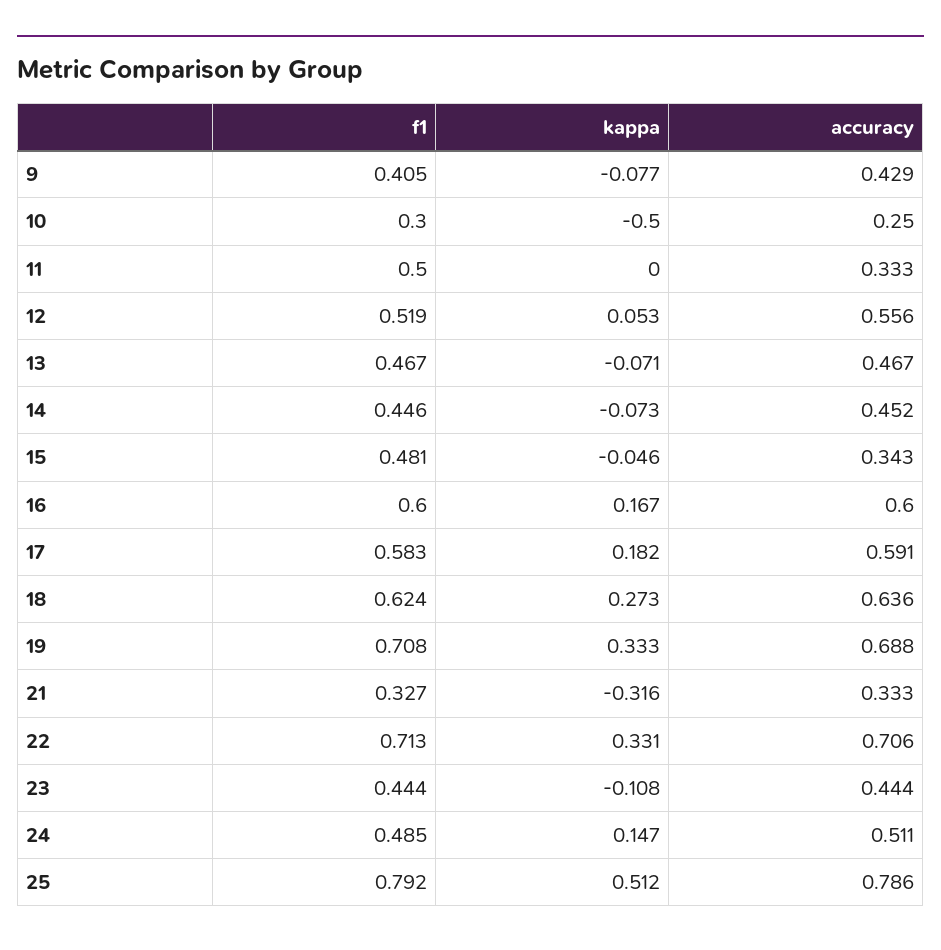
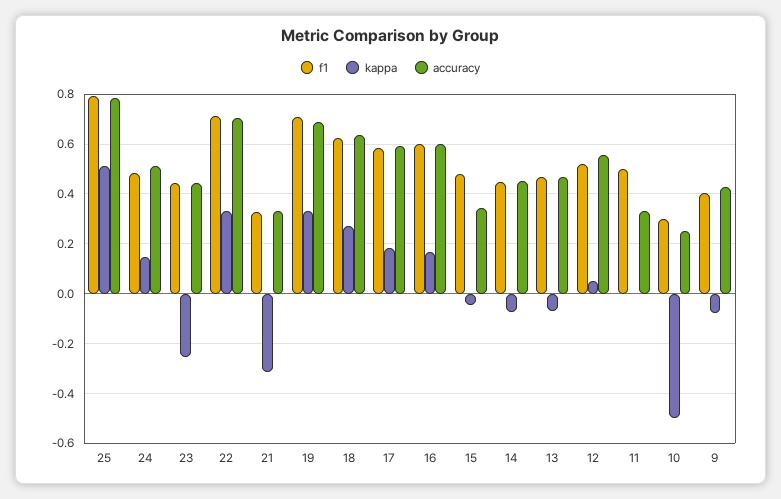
kappa, 23: -0.108 -> -0.25

